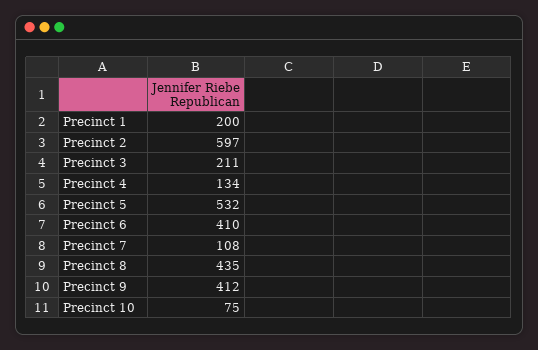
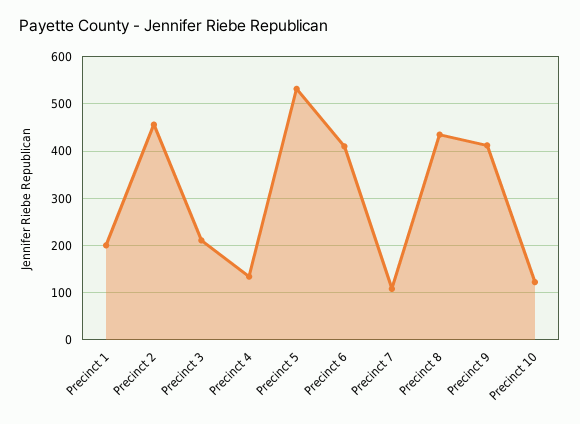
Precinct 2: 597 -> 460
Precinct 10: 75 -> 120

